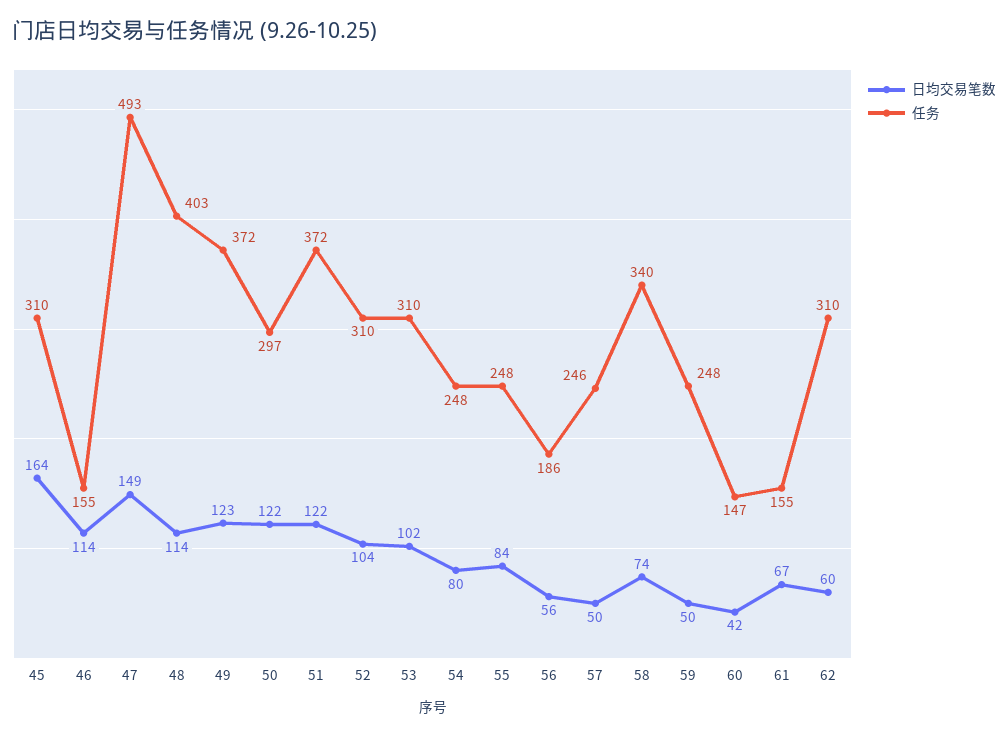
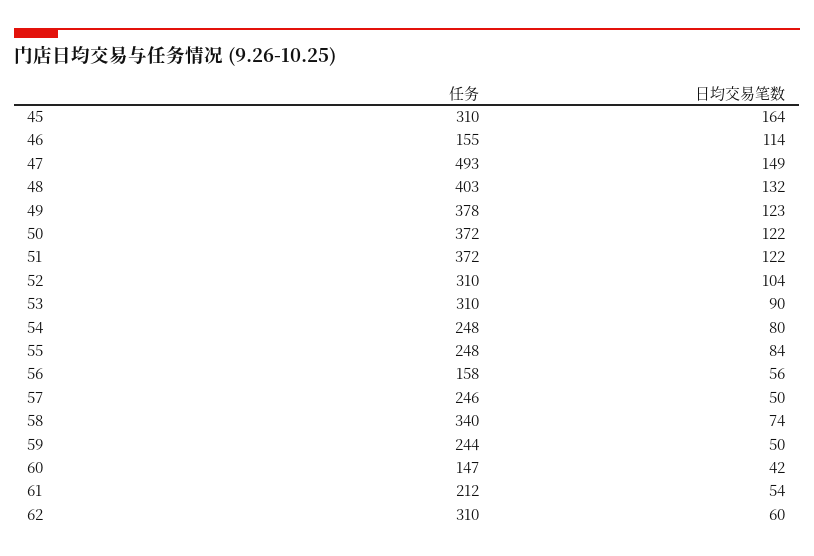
日均交易笔数, 48: 114 -> 132
任务, 49: 372 -> 378
任务, 50: 297 -> 372
日均交易笔数, 53: 102 -> 90
任务, 56: 186 -> 158
任务, 59: 248 -> 244
日均交易笔数, 61: 67 -> 54
任务, 61: 155 -> 212

